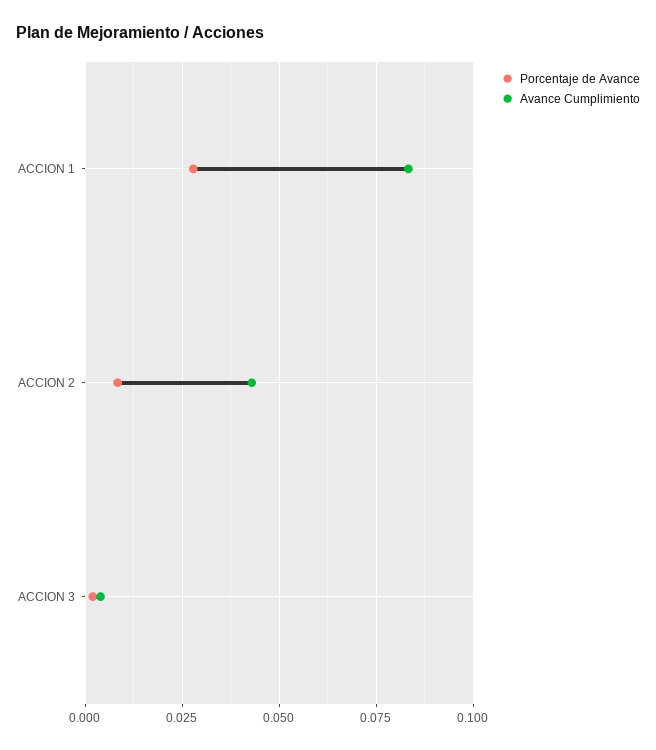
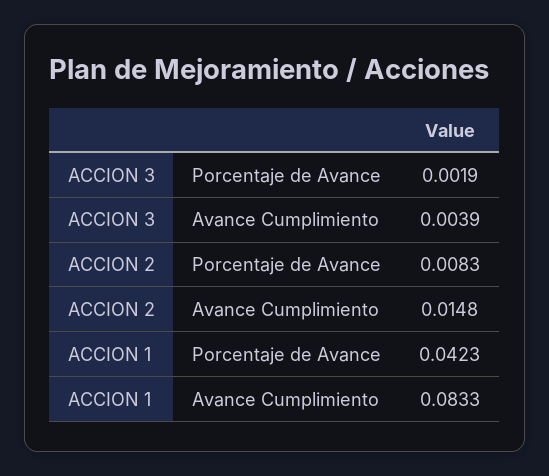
Porcentaje de Avance, ACCION 1: 0.0275 -> 0.0423
Avance Cumplimiento, ACCION 2: 0.0425 -> 0.0148

